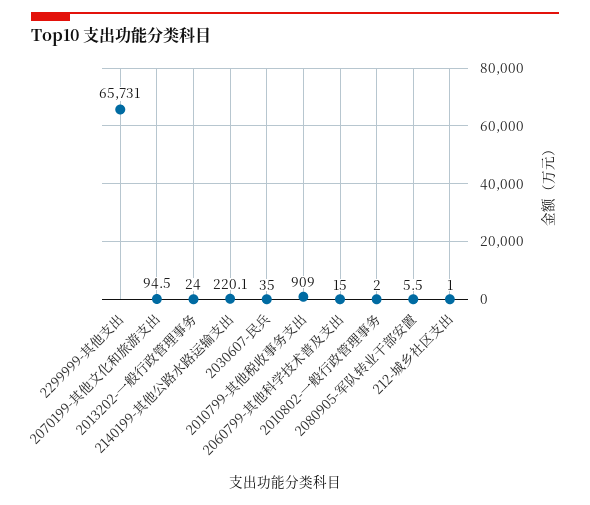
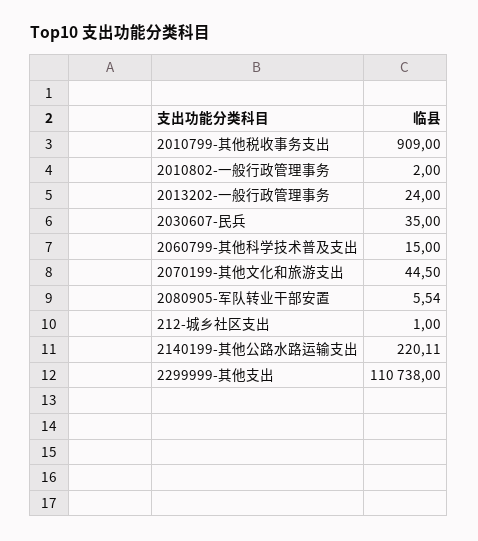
2299999-其他支出: 65731 -> 110738
2070199-其他文化和旅游支出: 94.5 -> 44.5

